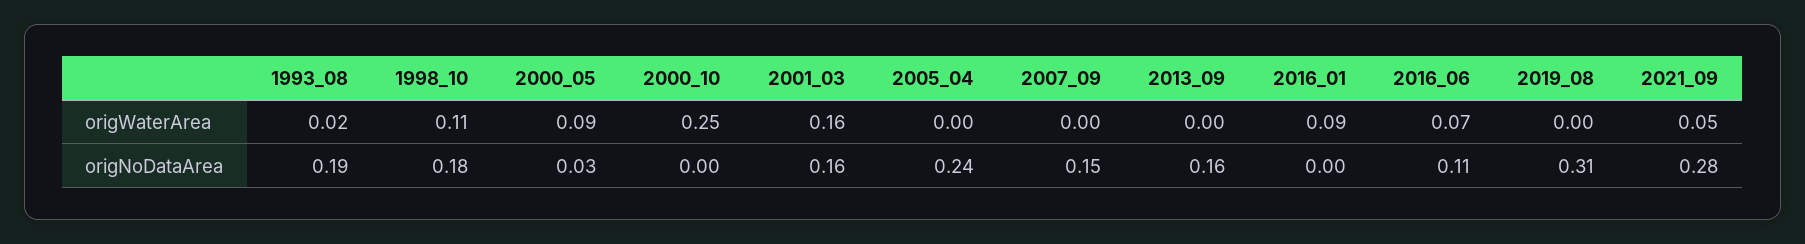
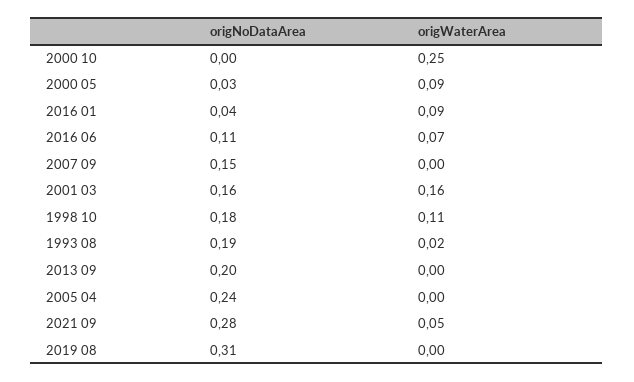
2013_09, origNoDataArea: 0.16 -> 0.2
2016_01, origNoDataArea: 0 -> 0.04

